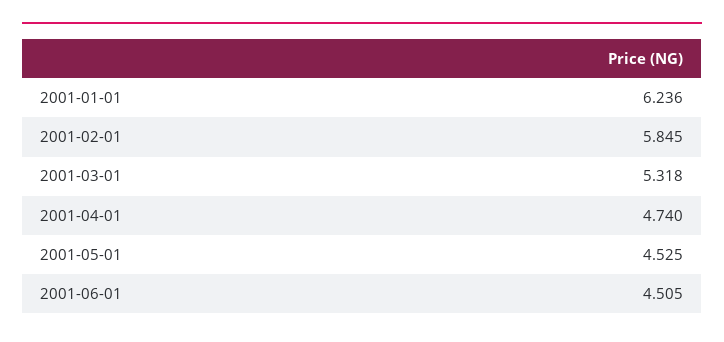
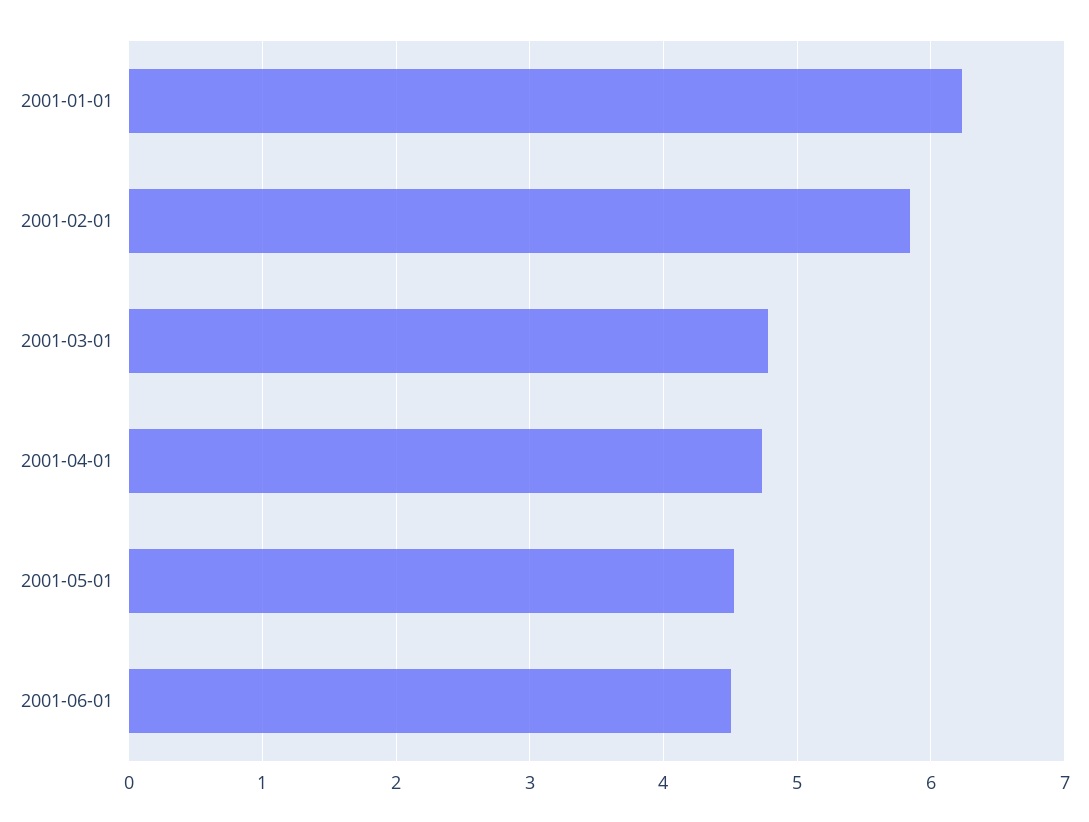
2001-03-01: 5.318 -> 4.8

